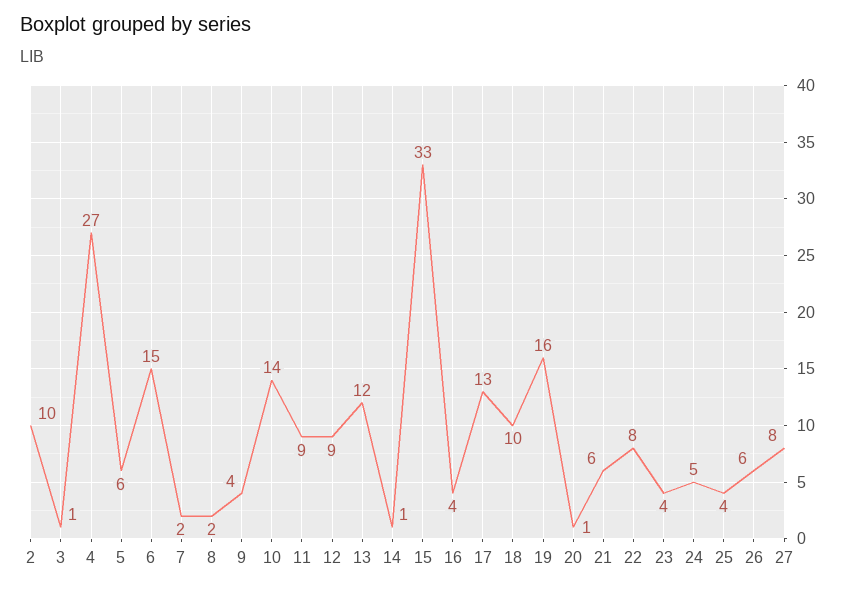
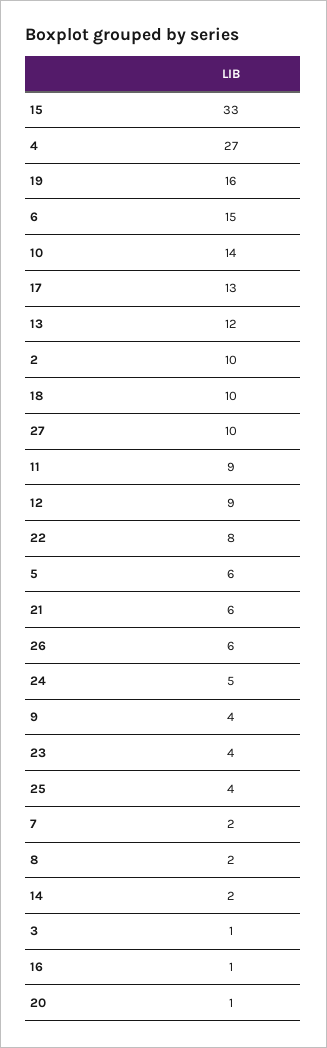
14: 1 -> 2
16: 4 -> 1
27: 8 -> 10

